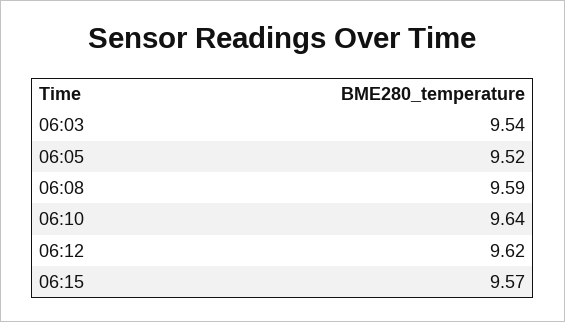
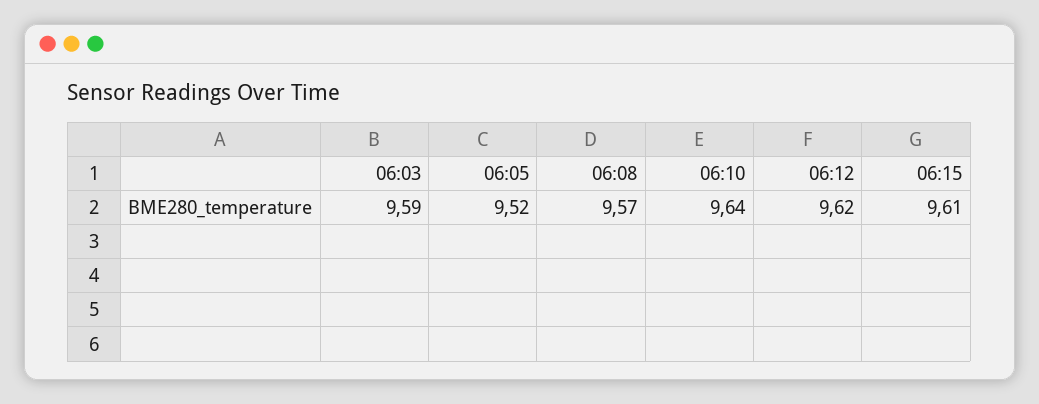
06:03: 9.54 -> 9.59
06:08: 9.59 -> 9.57
06:15: 9.57 -> 9.61

